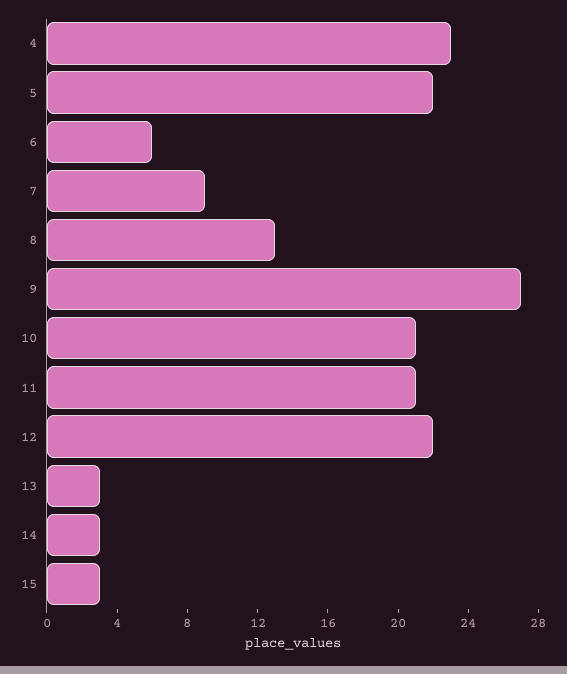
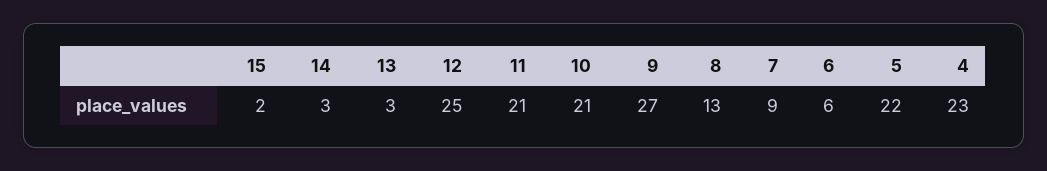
12: 22 -> 25
15: 3 -> 2

